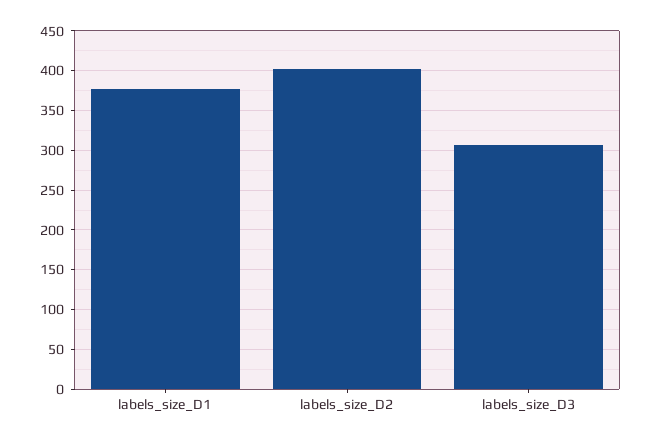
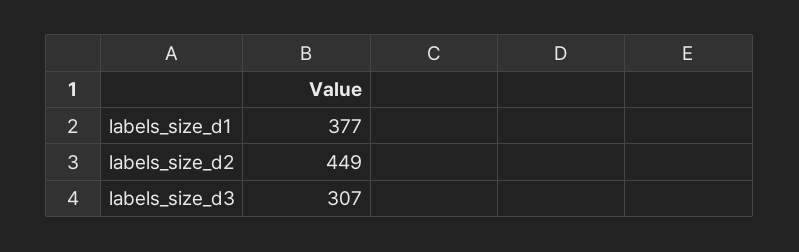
labels_size_D2: 400 -> 449

